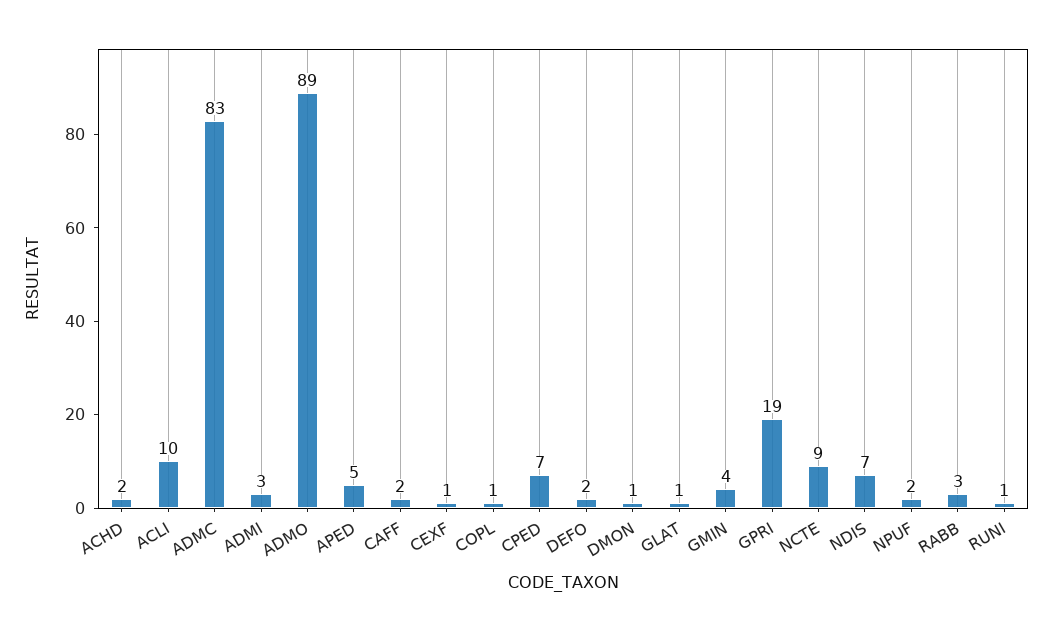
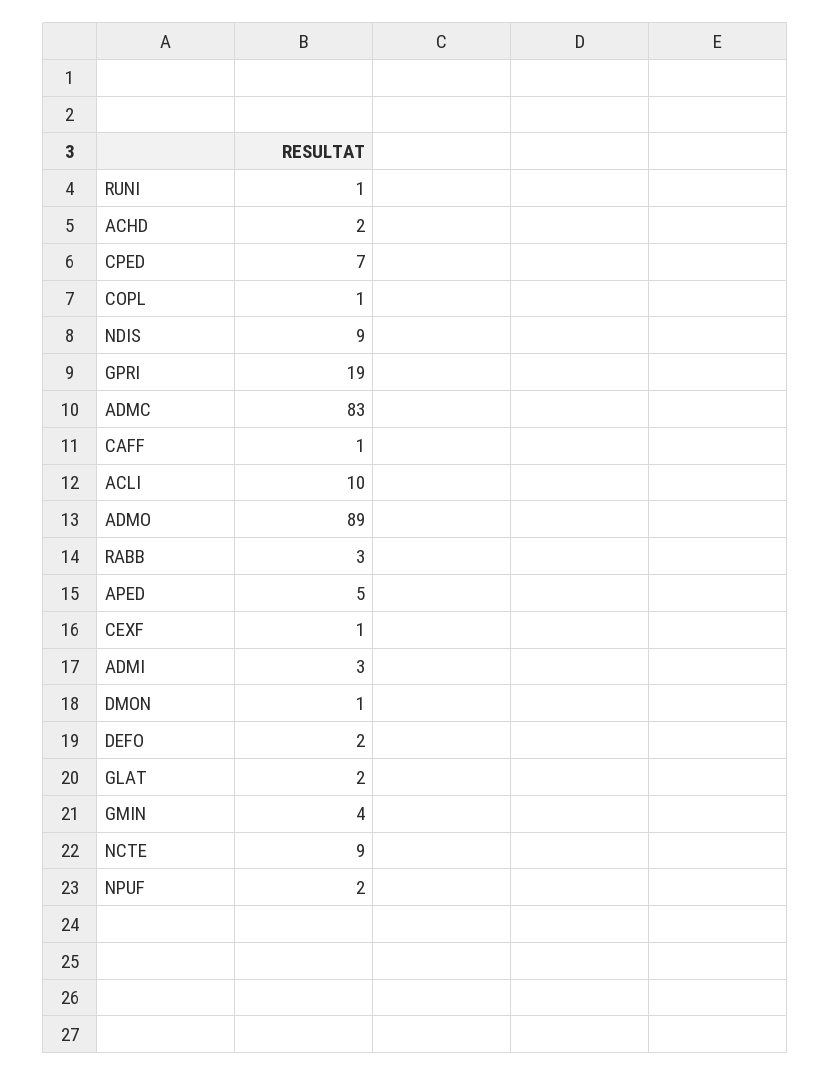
CAFF: 2 -> 1
GLAT: 1 -> 2
NDIS: 7 -> 9

